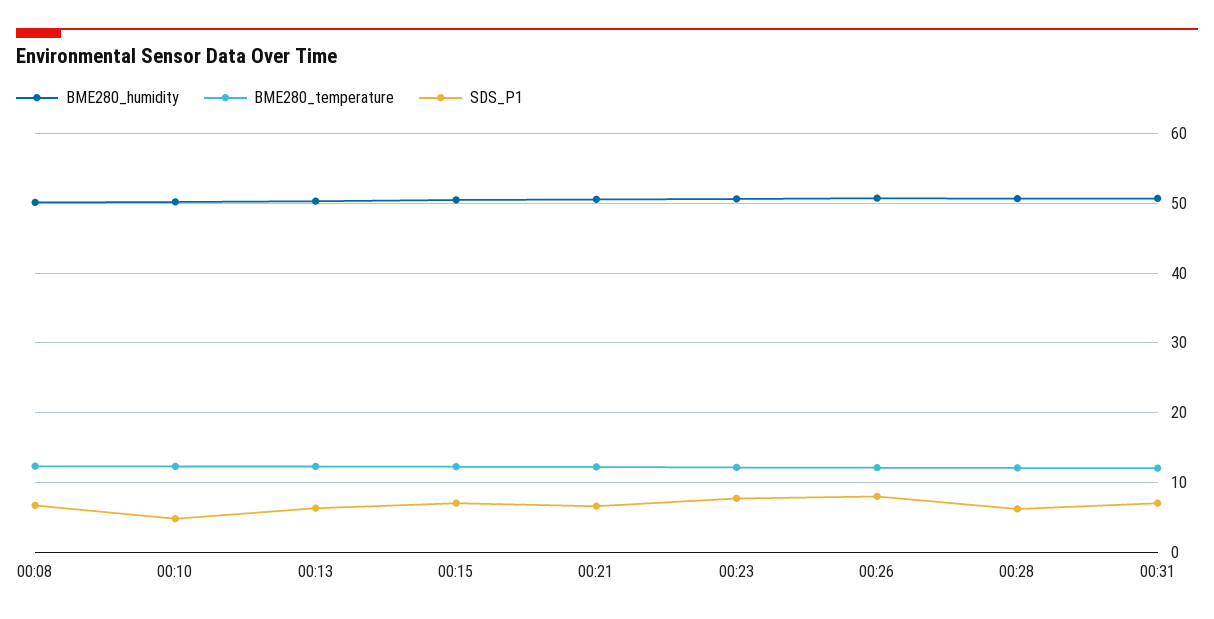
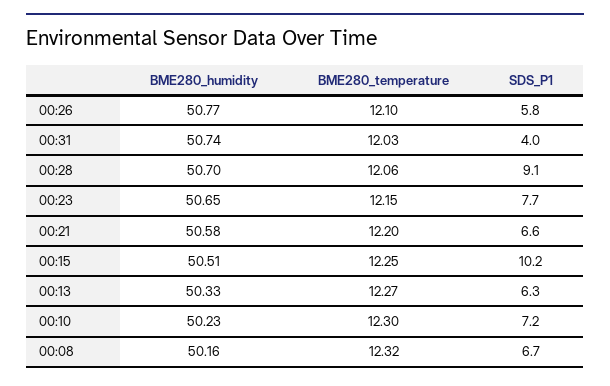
SDS_P1, 00:10: 5 -> 7.2
SDS_P1, 00:15: 7 -> 10.2
SDS_P1, 00:26: 8 -> 5.8
SDS_P1, 00:28: 6 -> 9.1
SDS_P1, 00:31: 7 -> 4

